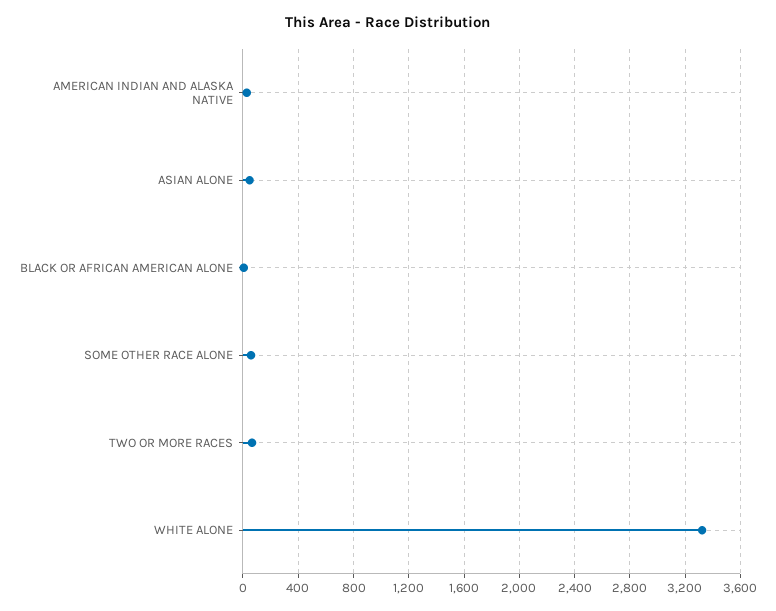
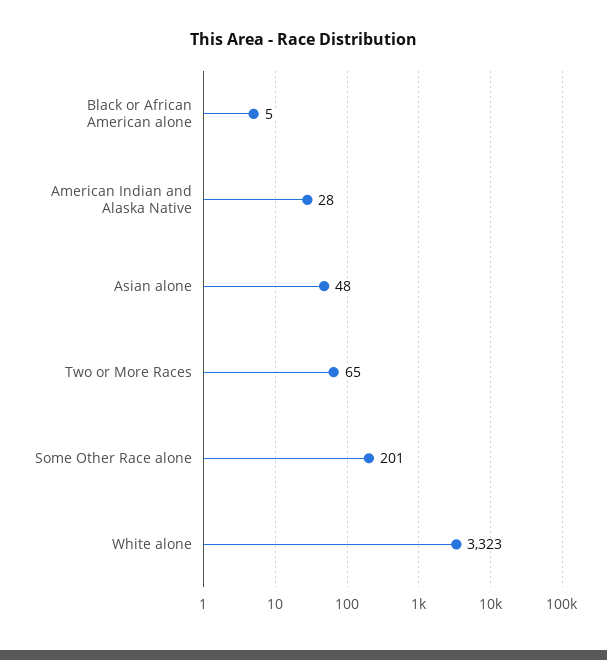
SOME OTHER RACE ALONE: 50 -> 201

